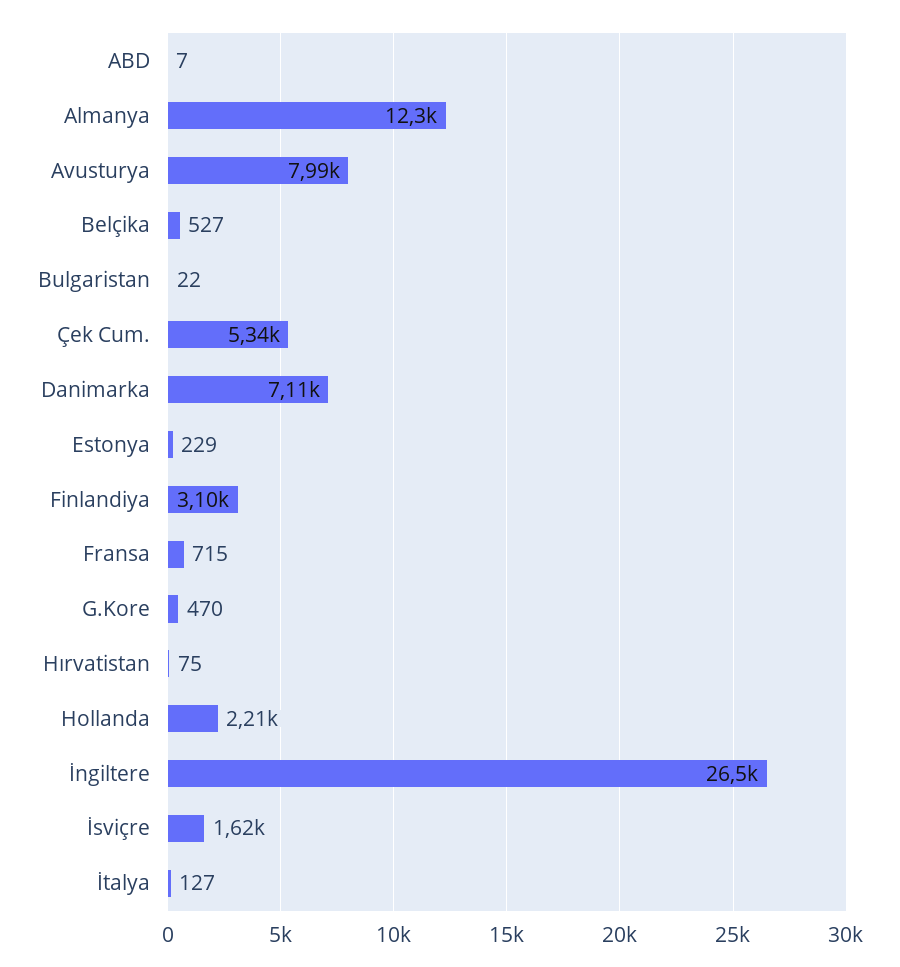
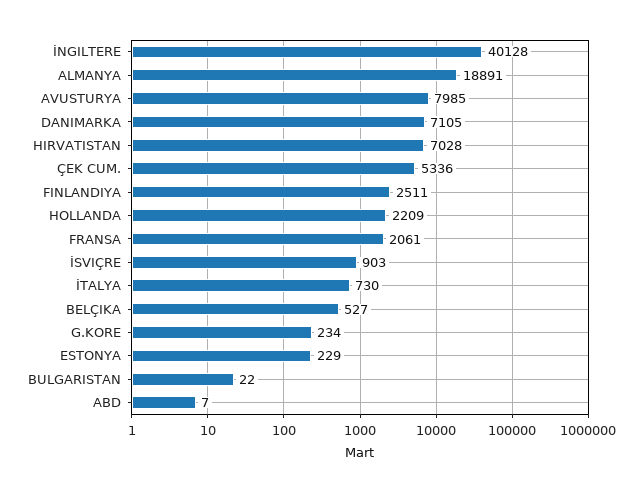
Almanya: 12300 -> 18891
Finlandiya: 3100 -> 2511
Fransa: 715 -> 2061
G.Kore: 470 -> 234
Hırvatistan: 75 -> 7028
İngiltere: 26500 -> 40128
İsviçre: 1620 -> 903
İtalya: 127 -> 730

